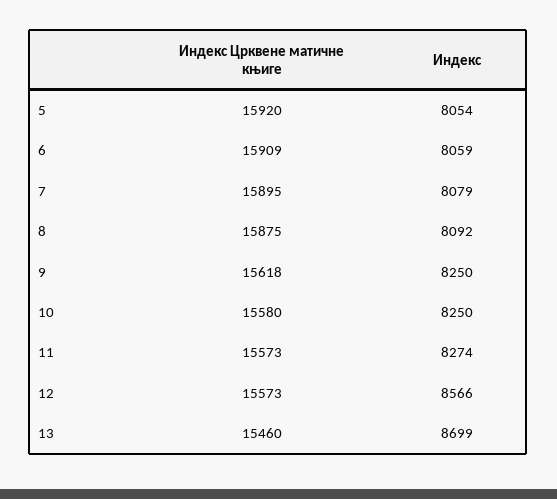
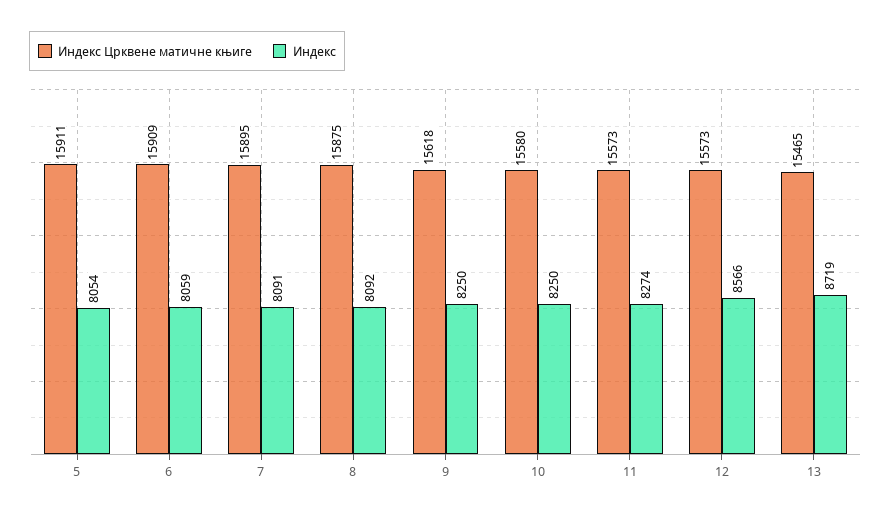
Индекс Црквене матичне књиге, 5: 15920 -> 15911
Индекс, 7: 8079 -> 8091
Индекс Црквене матичне књиге, 13: 15460 -> 15465
Индекс, 13: 8699 -> 8719

